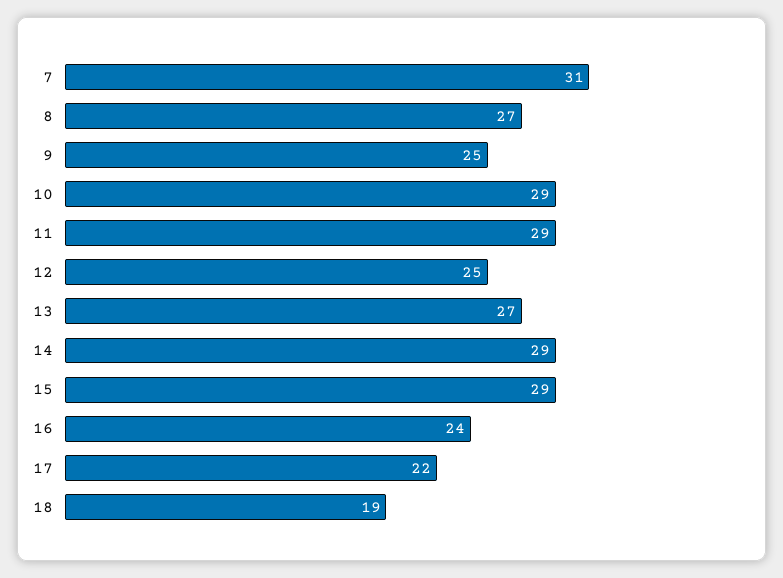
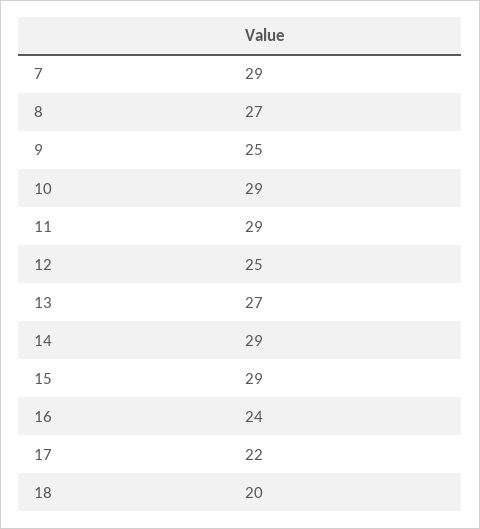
7: 31 -> 29
18: 19 -> 20

